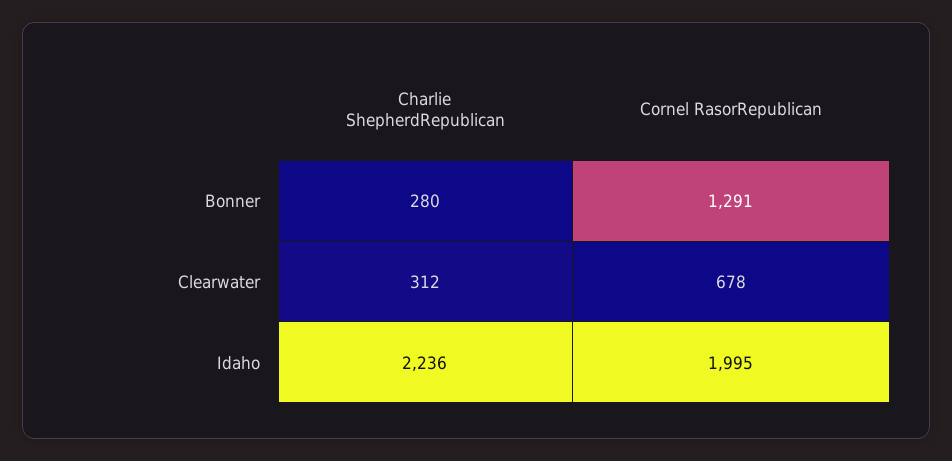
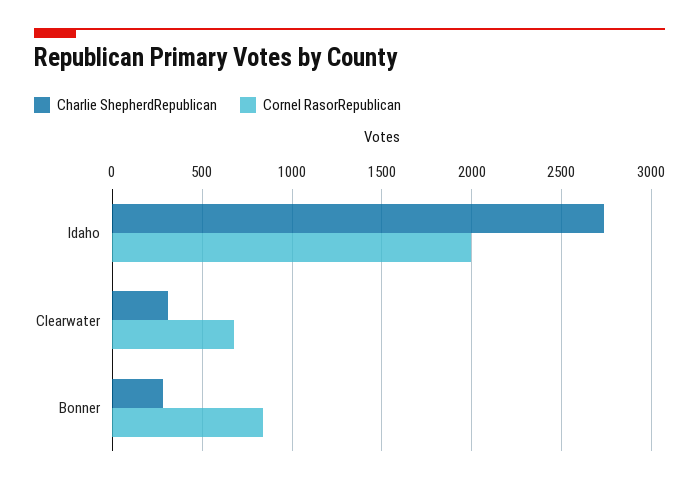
Cornel RasorRepublican, Bonner: 1291 -> 850
Charlie ShepherdRepublican, Idaho: 2236 -> 2750

